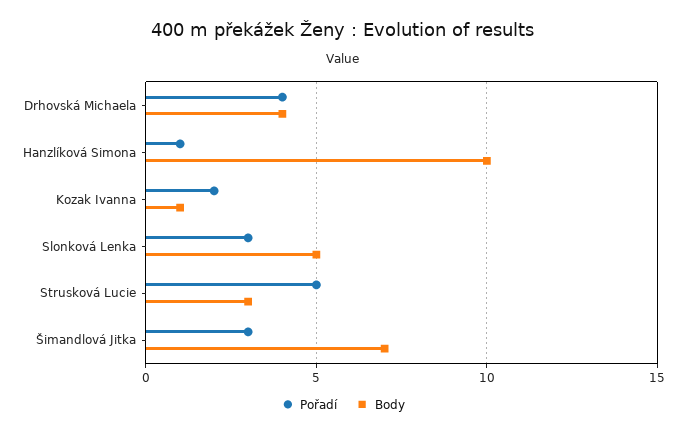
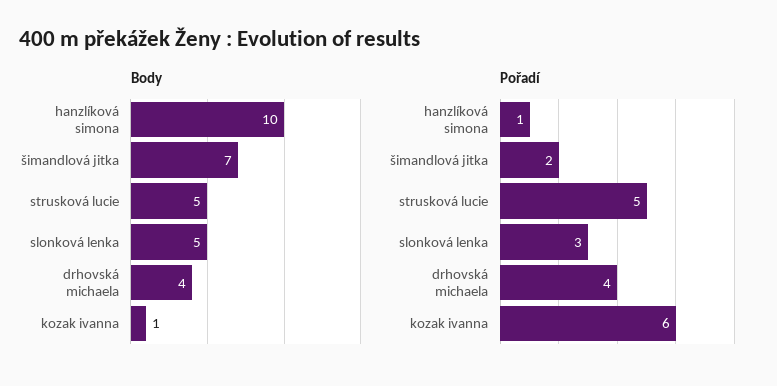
Pořadí, Kozak Ivanna: 2 -> 6
Body, Strusková Lucie: 3 -> 5
Pořadí, Šimandlová Jitka: 3 -> 2

